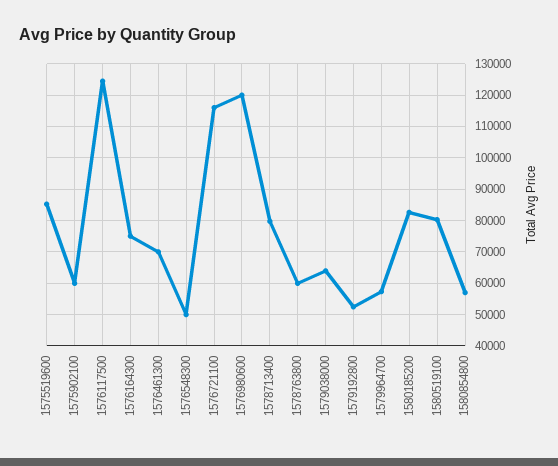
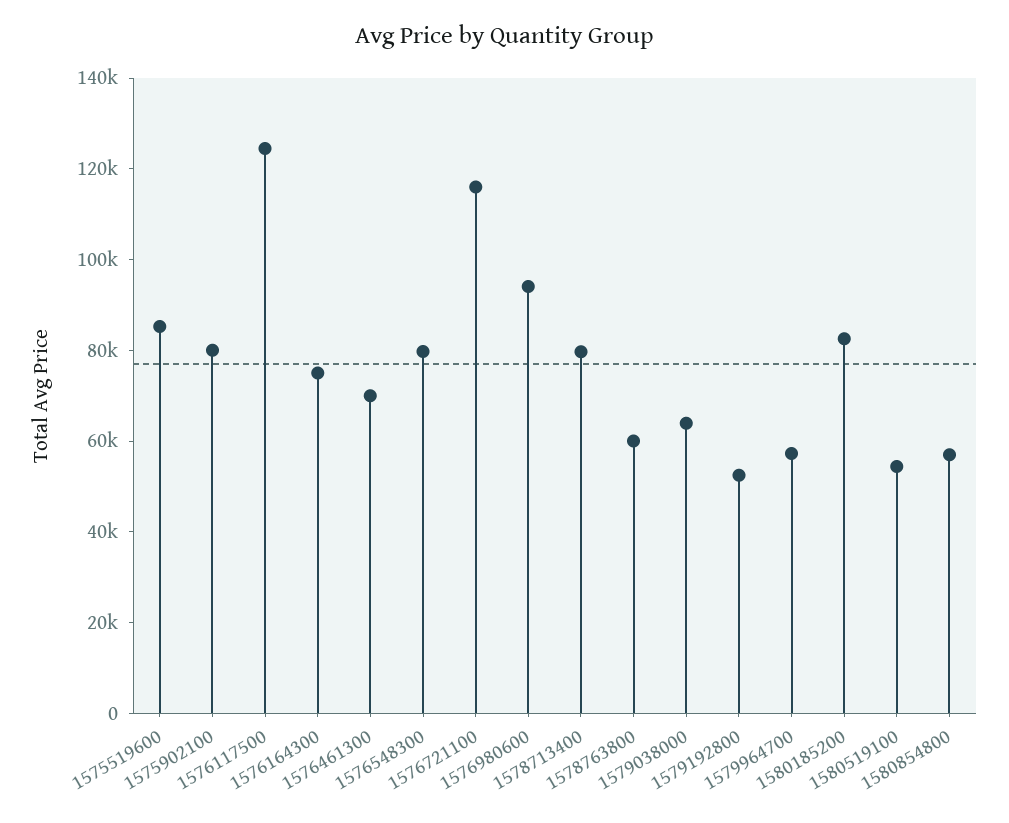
1575902100: 60000 -> 80000
1576548300: 50000 -> 80000
1576980600: 120000 -> 95000
1580519100: 80000 -> 55000

